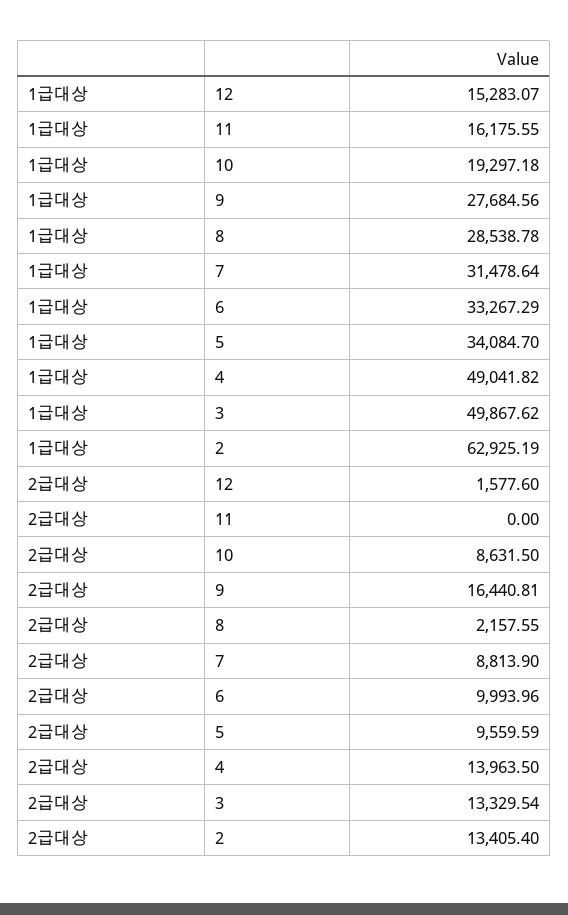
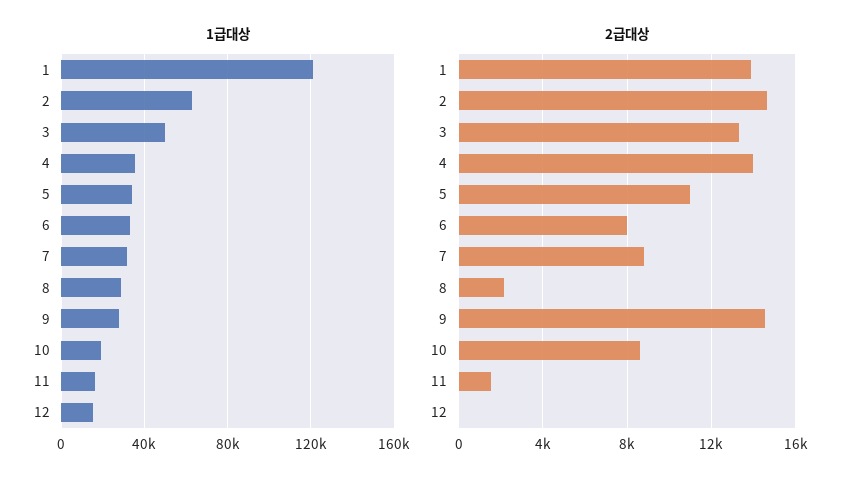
1급대상, 4: 49041.82 -> 35000
2급대상, 12: 1577.6 -> 0
2급대상, 11: 0 -> 1500
2급대상, 9: 16440.81 -> 14500
2급대상, 6: 9993.96 -> 8000
2급대상, 5: 9559.59 -> 11000
2급대상, 2: 13405.4 -> 14500
1급대상, 1: none -> 120000
2급대상, 1: none -> 14000

